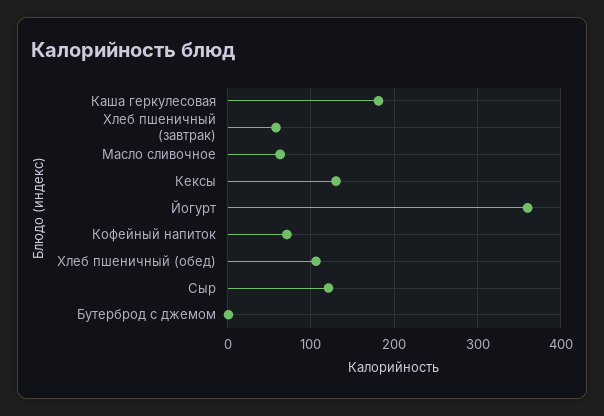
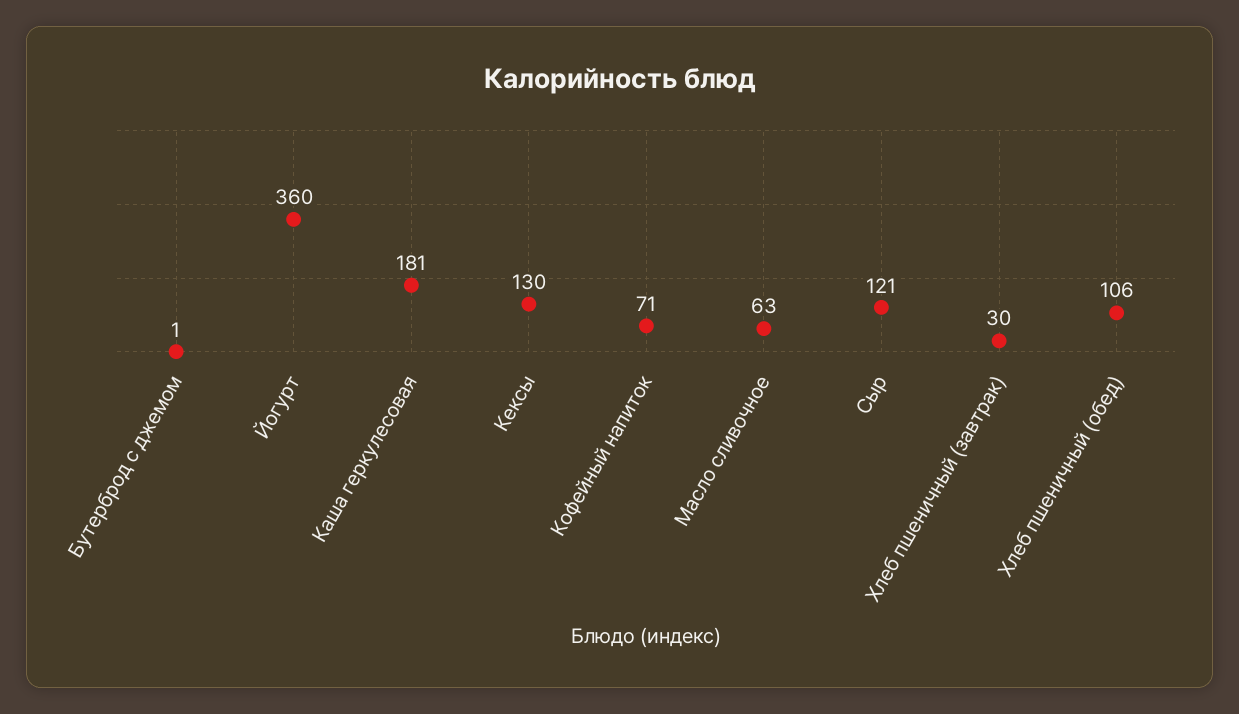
Хлеб пшеничный (завтрак): 60 -> 30

